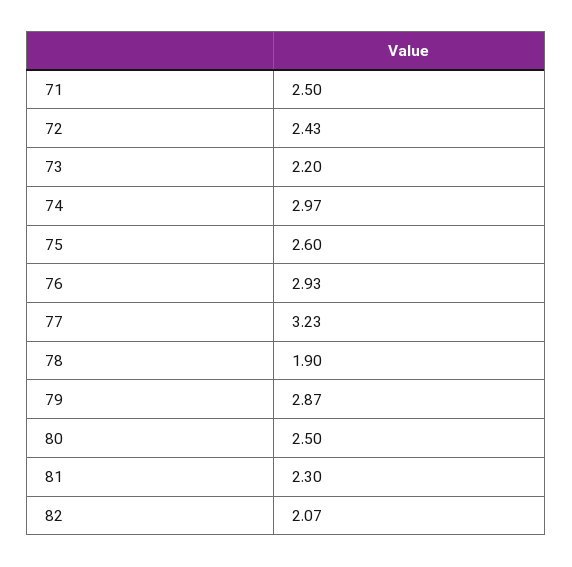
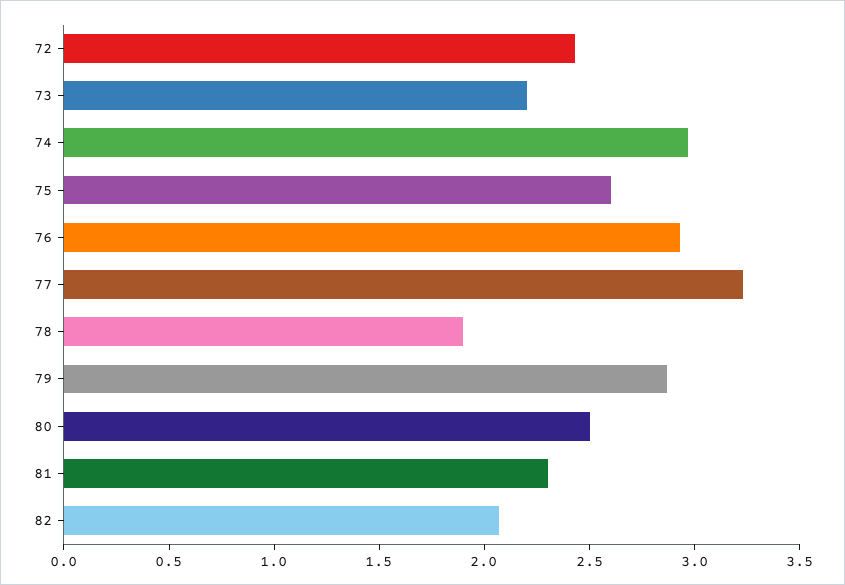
71: 2.5 -> none

